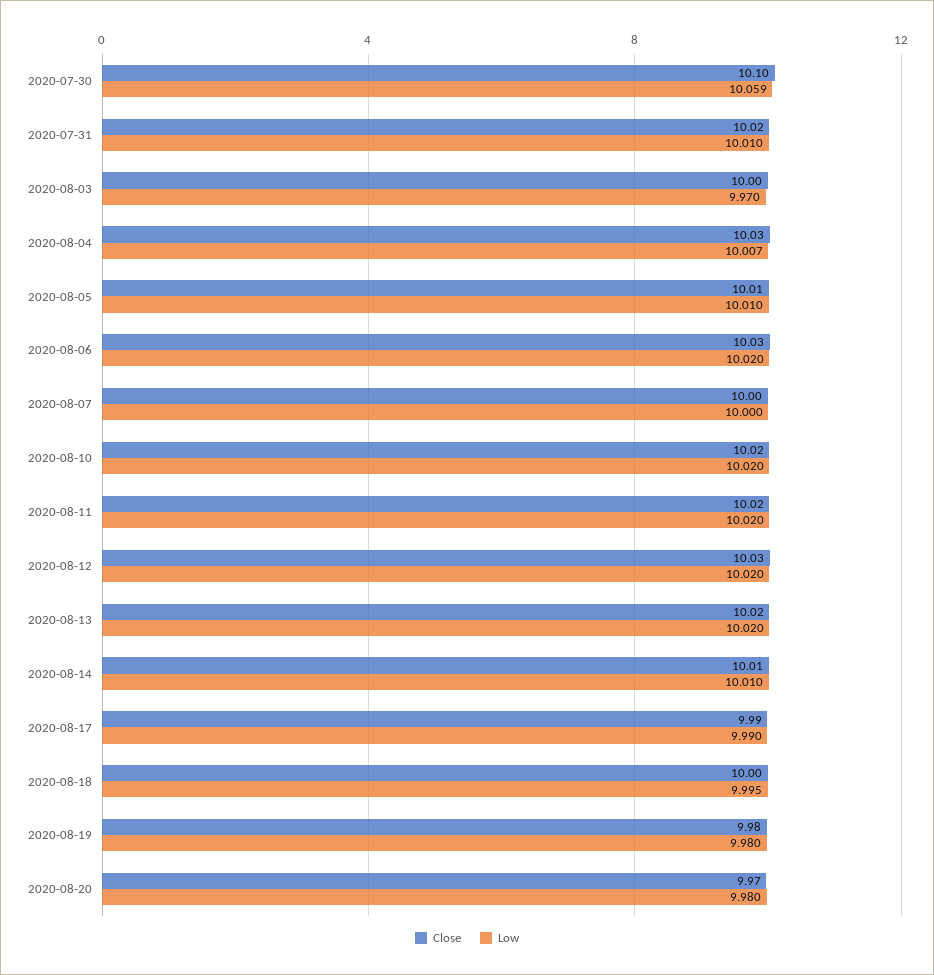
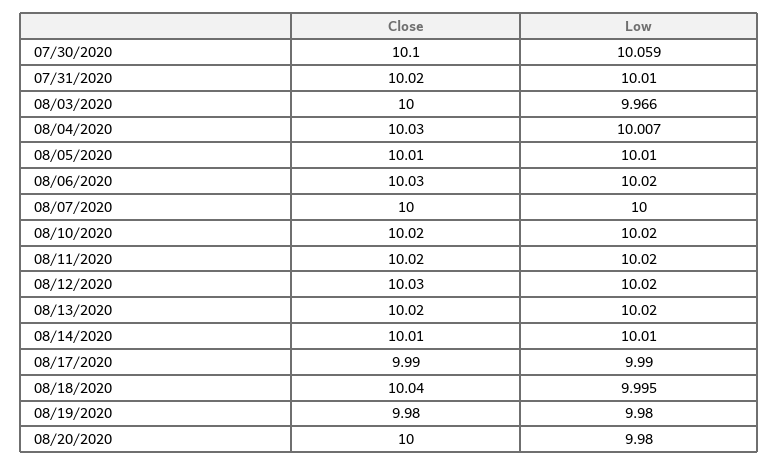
Low, 2020-08-03: 9.97 -> 9.966
Close, 2020-08-18: 10 -> 10.04
Close, 2020-08-20: 9.97 -> 10

